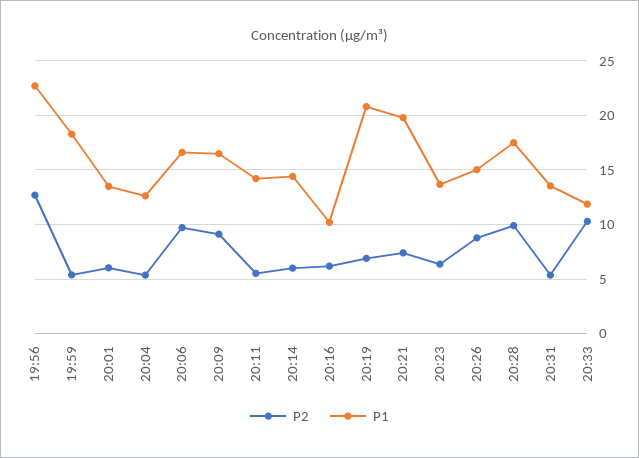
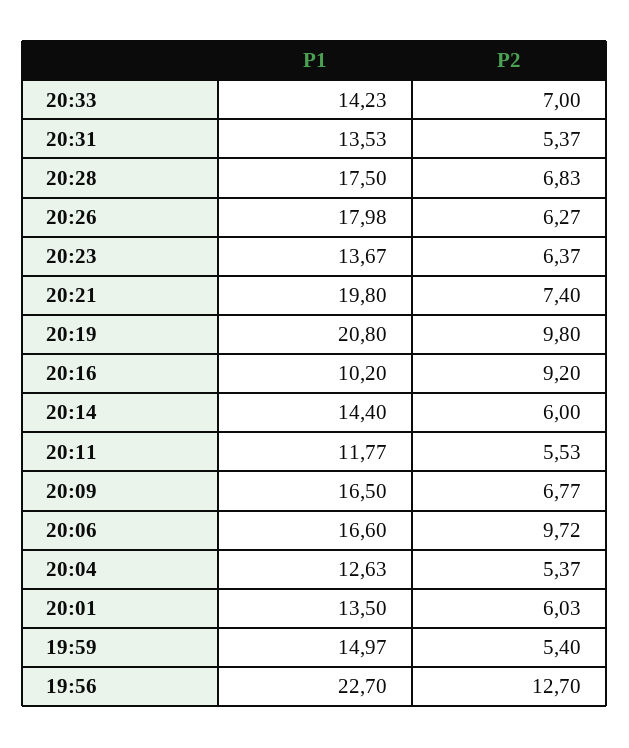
P1, 19:59: 18 -> 14.97
P2, 20:09: 9 -> 6.77
P1, 20:11: 14 -> 11.77
P2, 20:16: 6 -> 9.2
P2, 20:19: 7 -> 9.8
P2, 20:26: 9 -> 6.27
P1, 20:26: 15 -> 17.98
P2, 20:28: 10 -> 6.83
P2, 20:33: 10 -> 7
P1, 20:33: 12 -> 14.23

